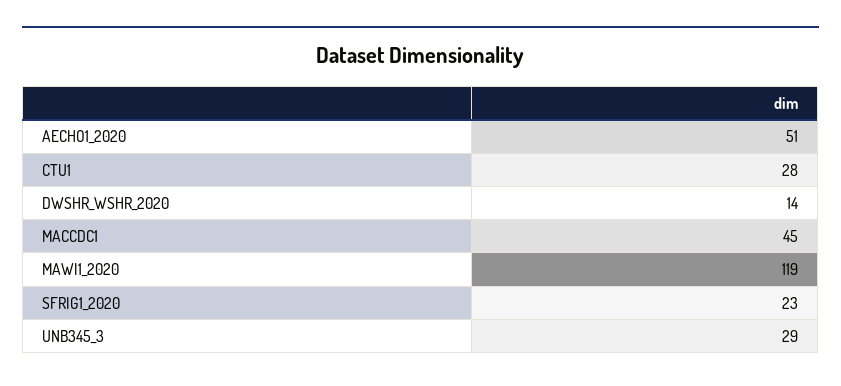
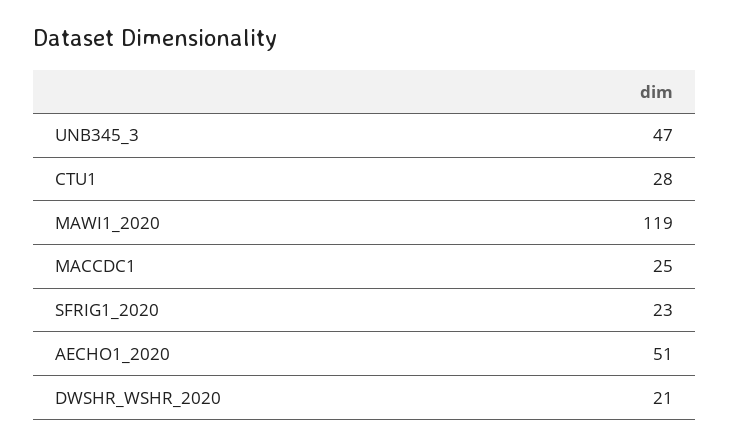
DWSHR_WSHR_2020: 14 -> 21
MACCDC1: 45 -> 25
UNB345_3: 29 -> 47

